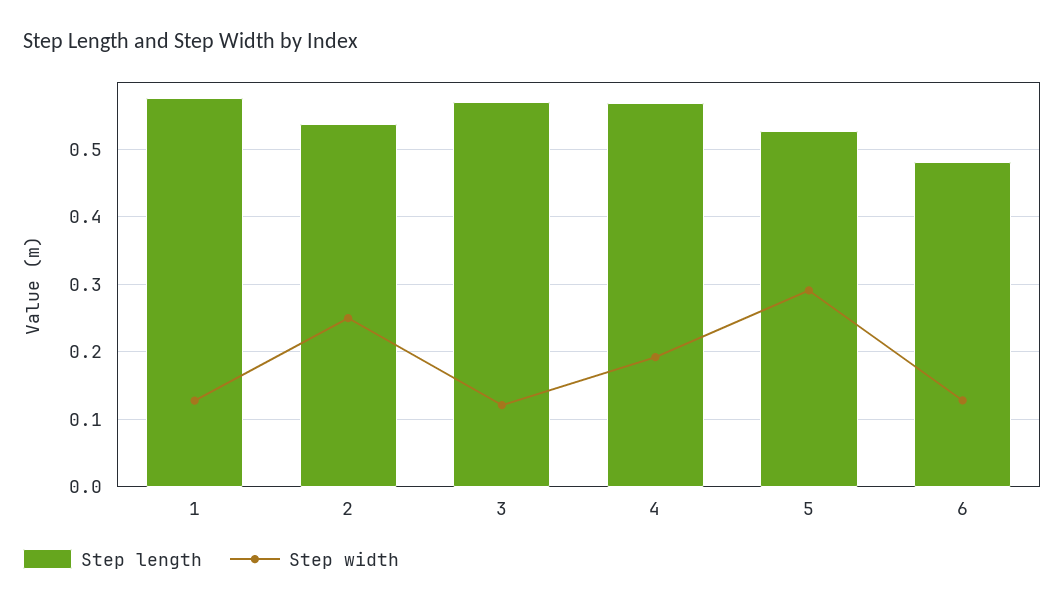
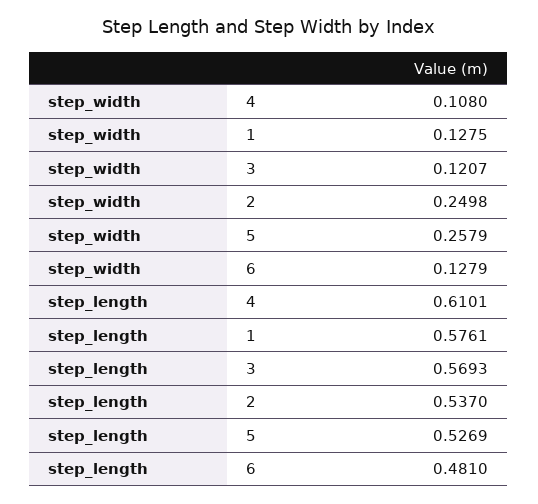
Step length, 4: 0.57 -> 0.6101
Step width, 4: 0.19 -> 0.108
Step width, 5: 0.29 -> 0.2579

